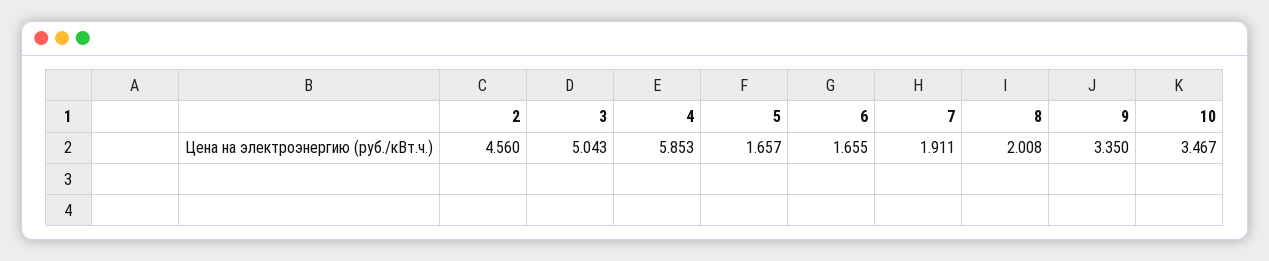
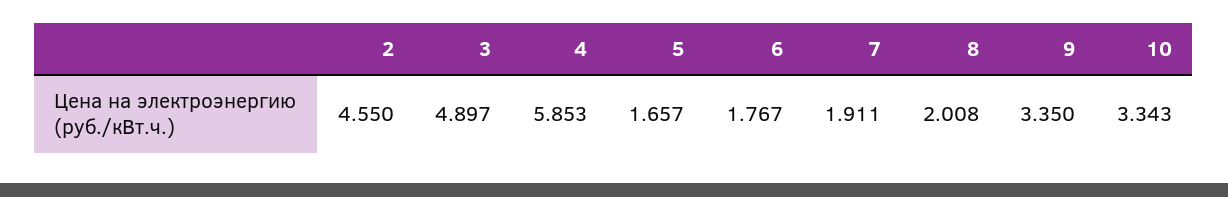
2: 4.56 -> 4.55
3: 5.043 -> 4.897
6: 1.655 -> 1.767
10: 3.467 -> 3.343

